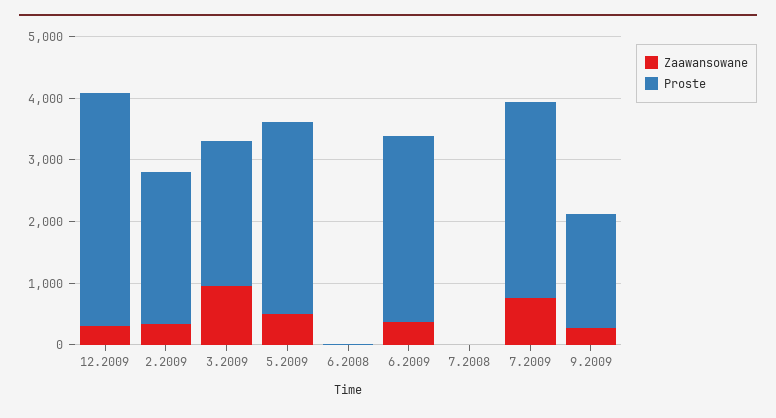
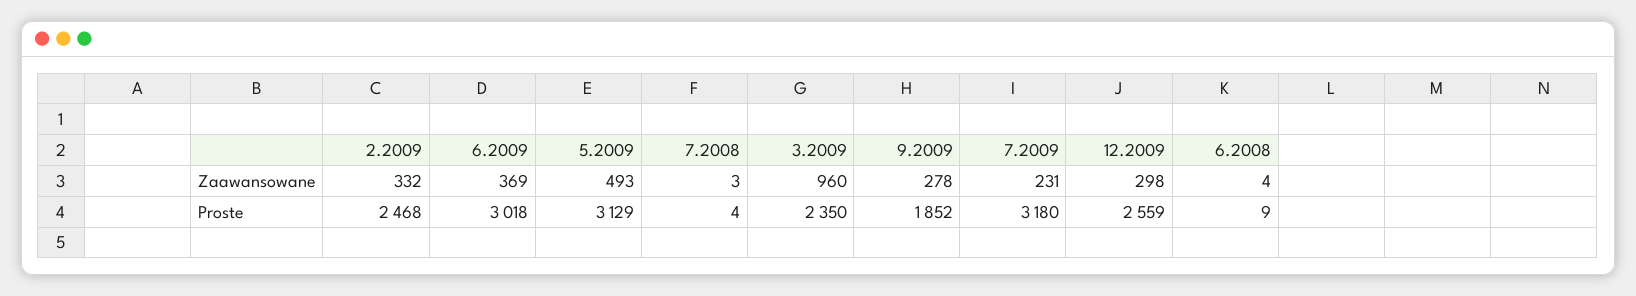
Proste, 12.2009: 3800 -> 2559
Zaawansowane, 7.2009: 800 -> 231

